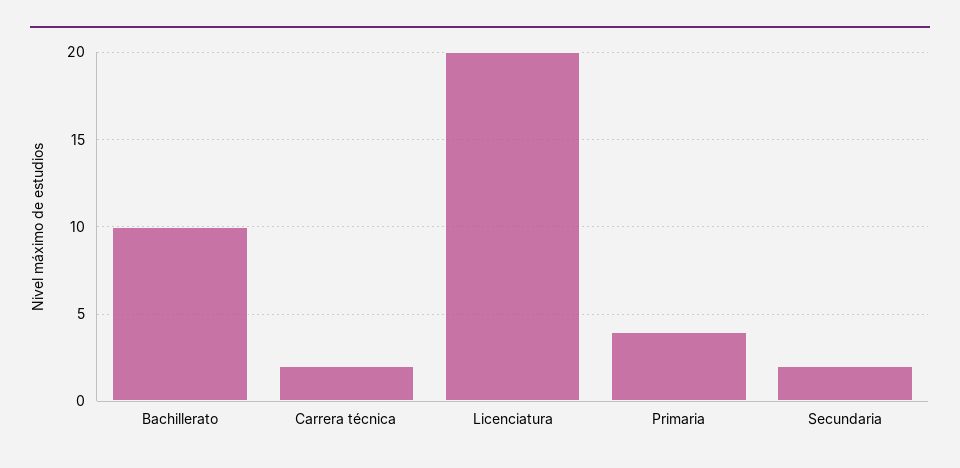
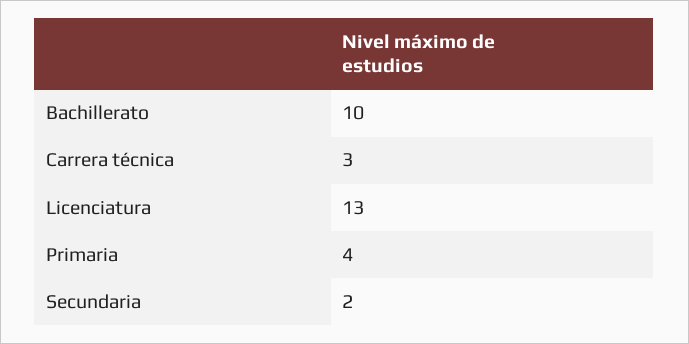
Carrera técnica: 2 -> 3
Licenciatura: 20 -> 13

